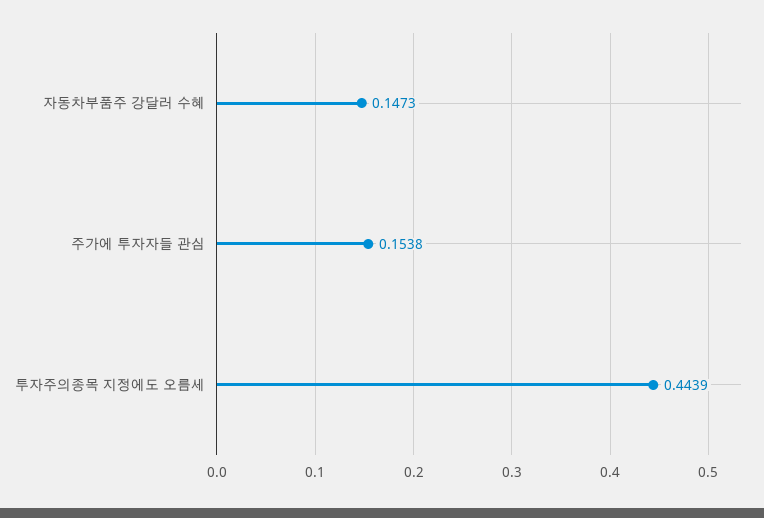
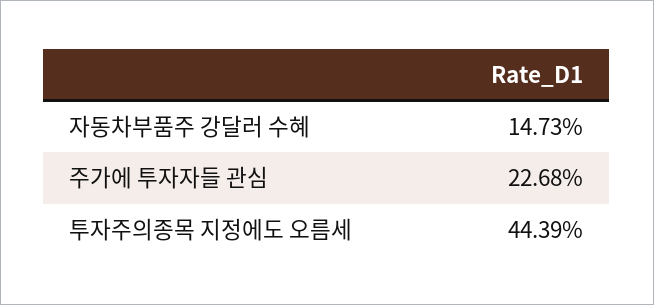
주가에 투자자들 관심: 0.1538 -> 0.2268

